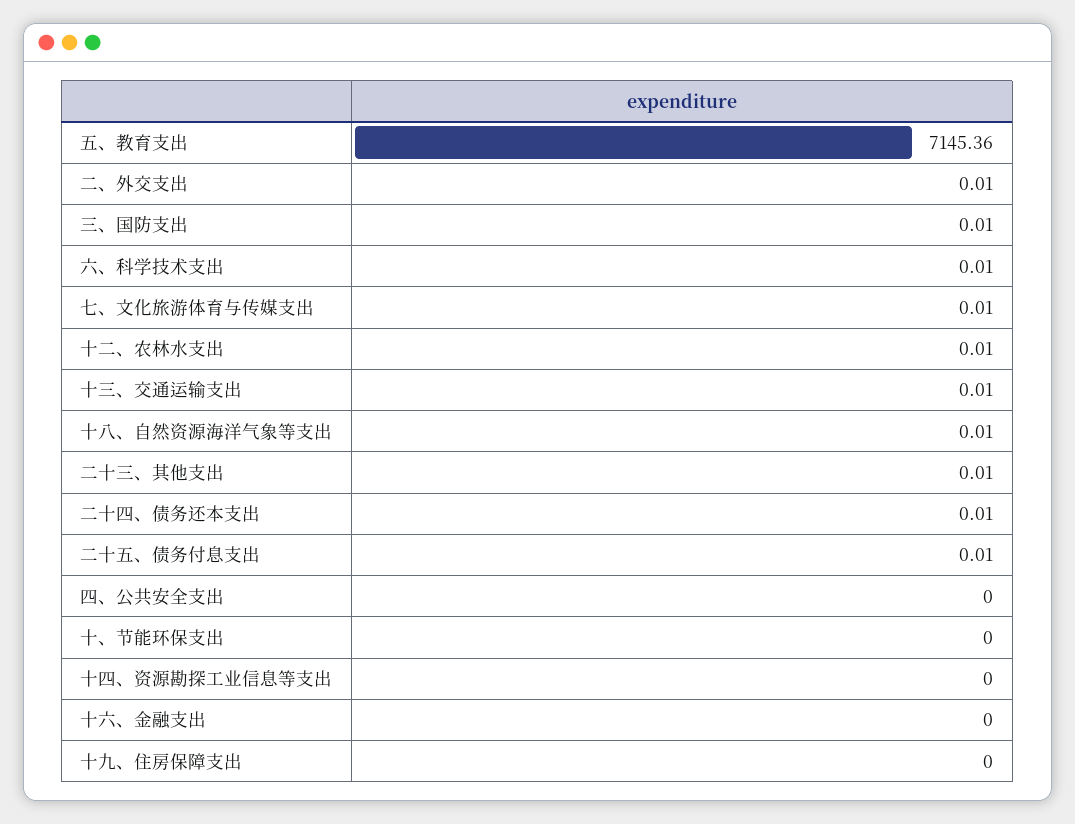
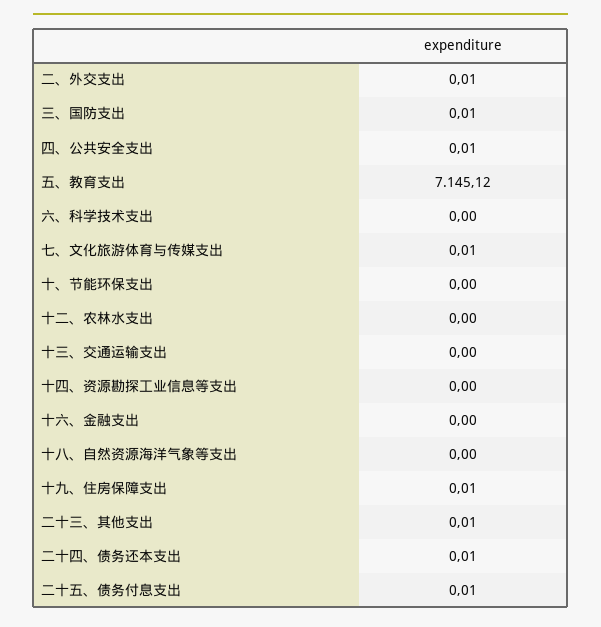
五、教育支出: 7145.36 -> 7145.12
六、科学技术支出: 0.01 -> 0
十二、农林水支出: 0.01 -> 0
十三、交通运输支出: 0.01 -> 0
十八、自然资源海洋气象等支出: 0.01 -> 0
四、公共安全支出: 0 -> 0.01
十九、住房保障支出: 0 -> 0.01

